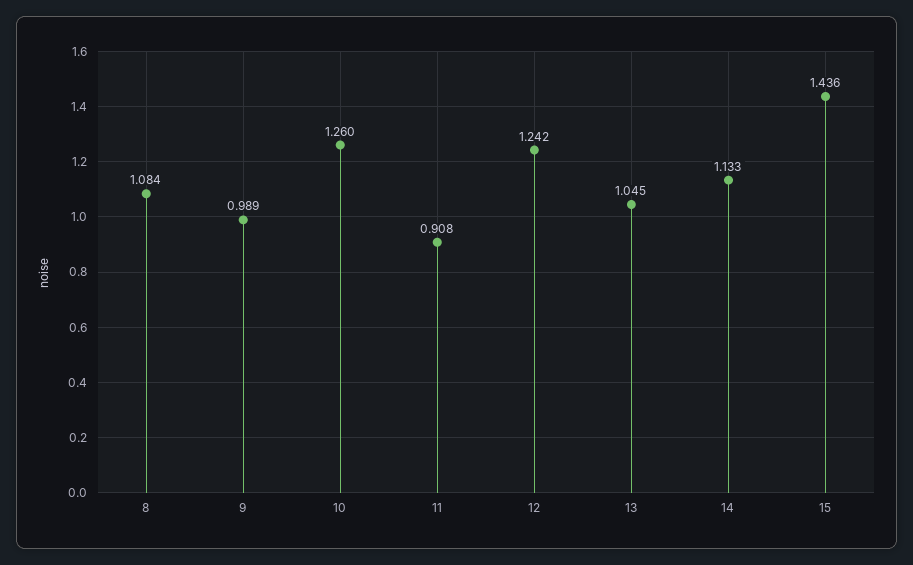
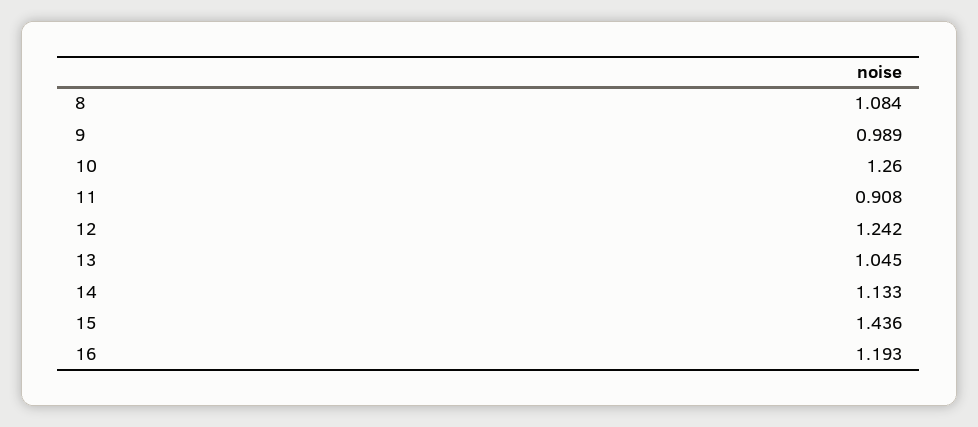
16: none -> 1.193

